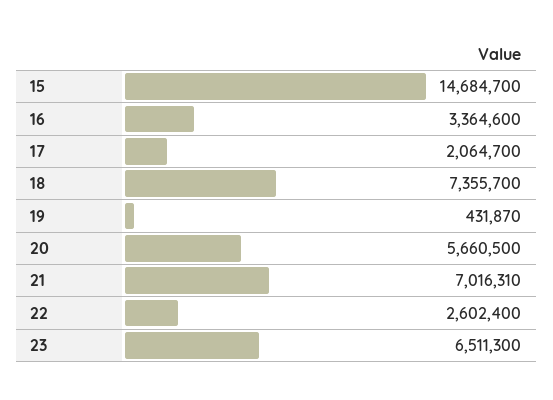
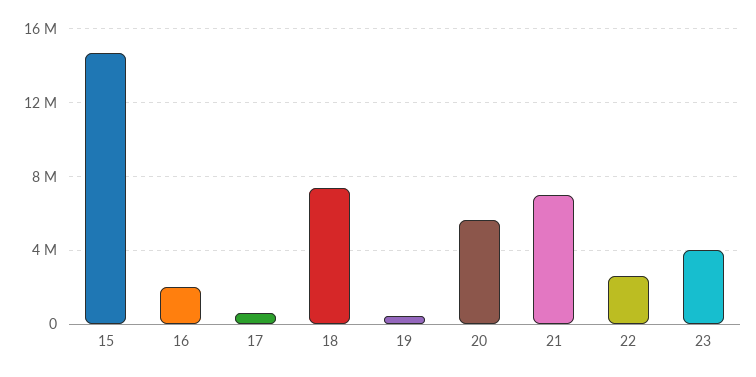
16: 3364600 -> 2000000
17: 2064700 -> 500000
23: 6511300 -> 4000000

